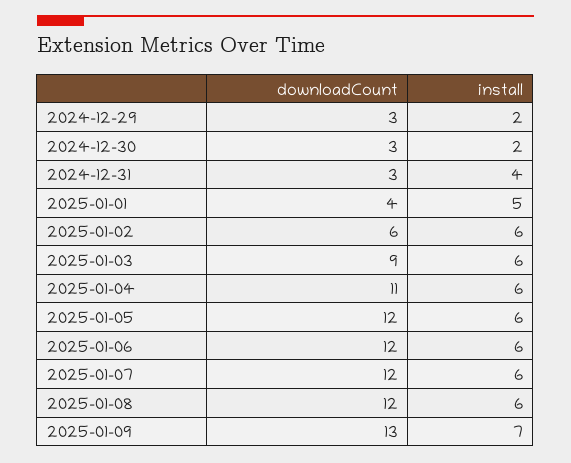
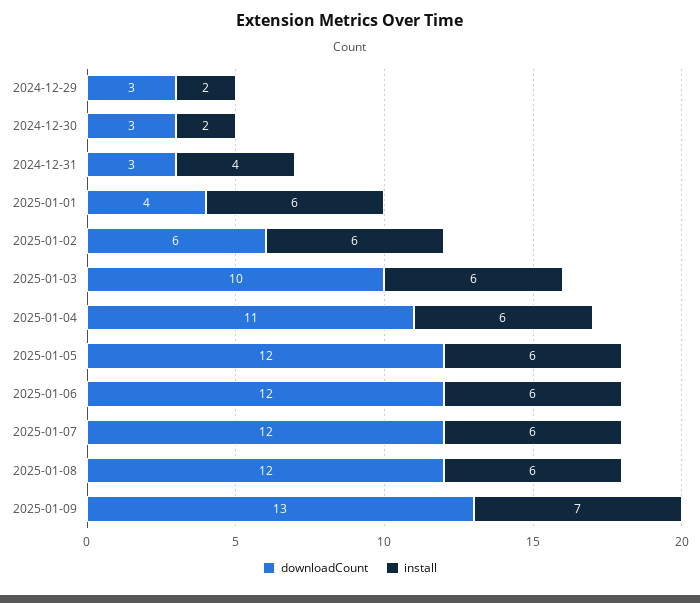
install, 2025-01-01: 5 -> 6
downloadCount, 2025-01-03: 9 -> 10

